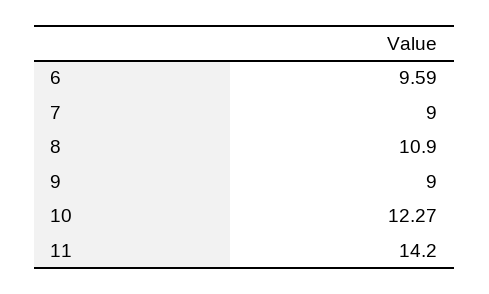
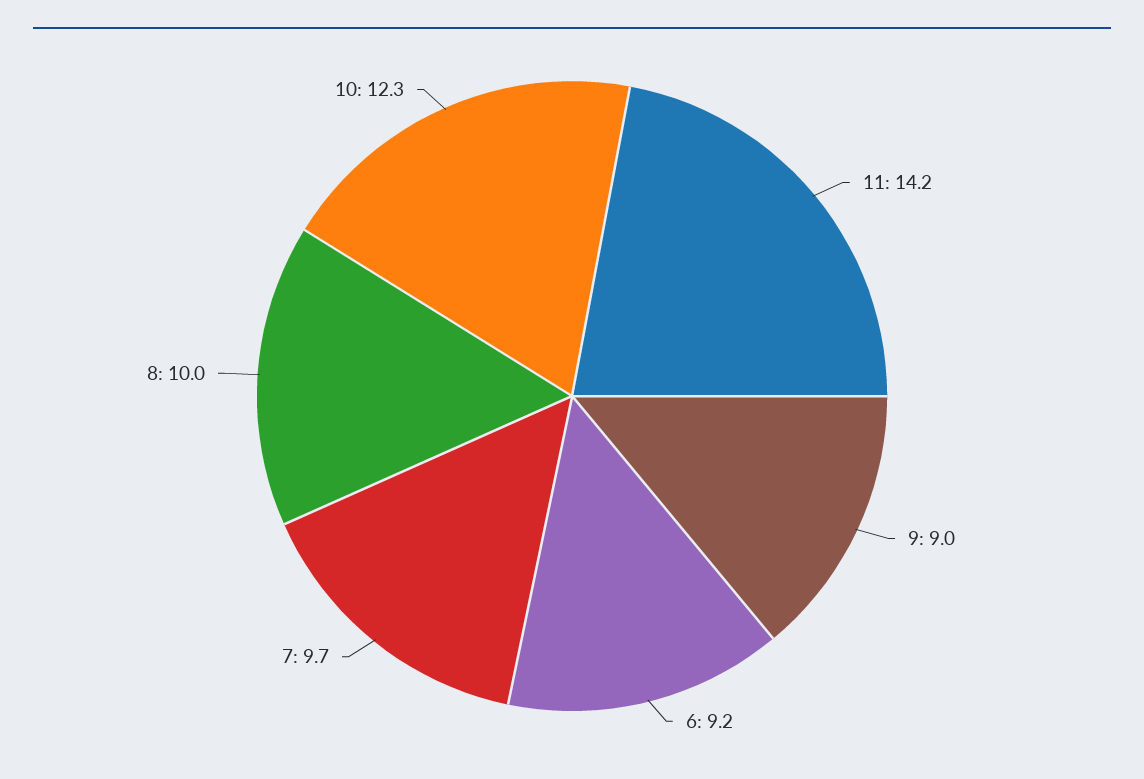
6: 9.59 -> 9.2
7: 9 -> 9.7
8: 10.9 -> 10

